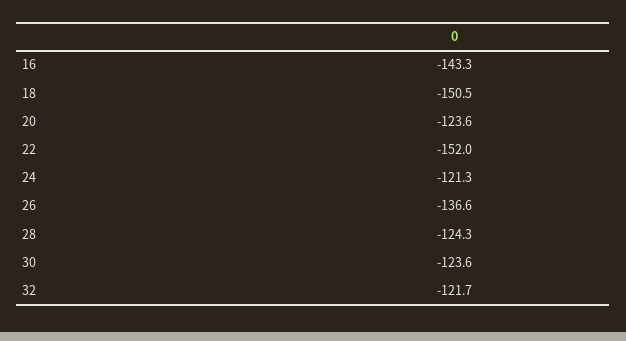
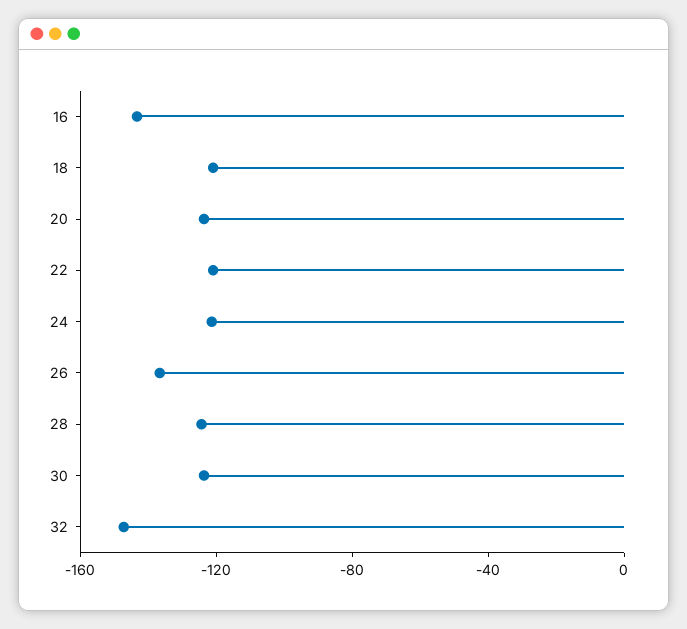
18: -150.5 -> -120
22: -152 -> -120
32: -121.7 -> -150

